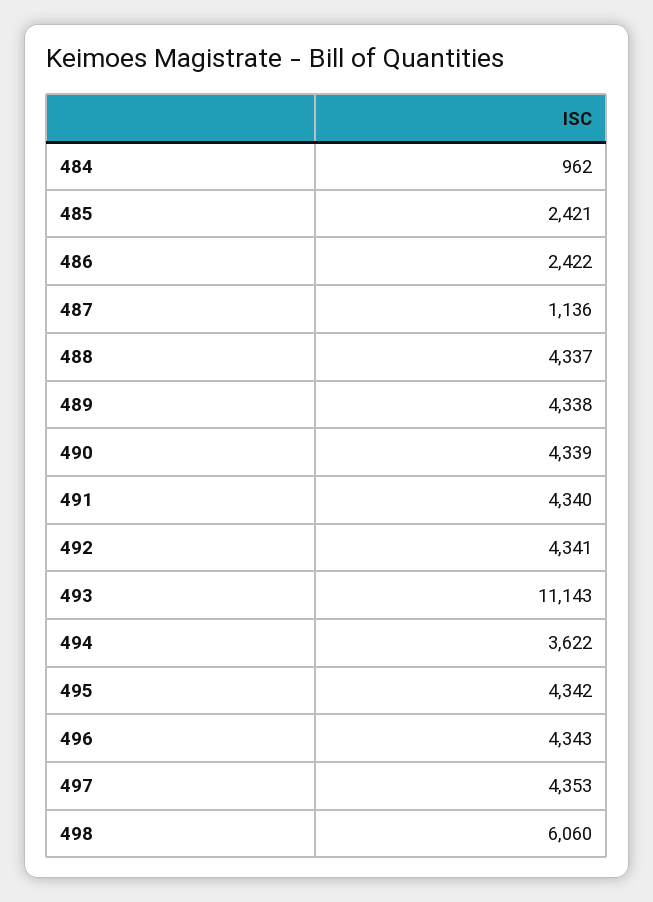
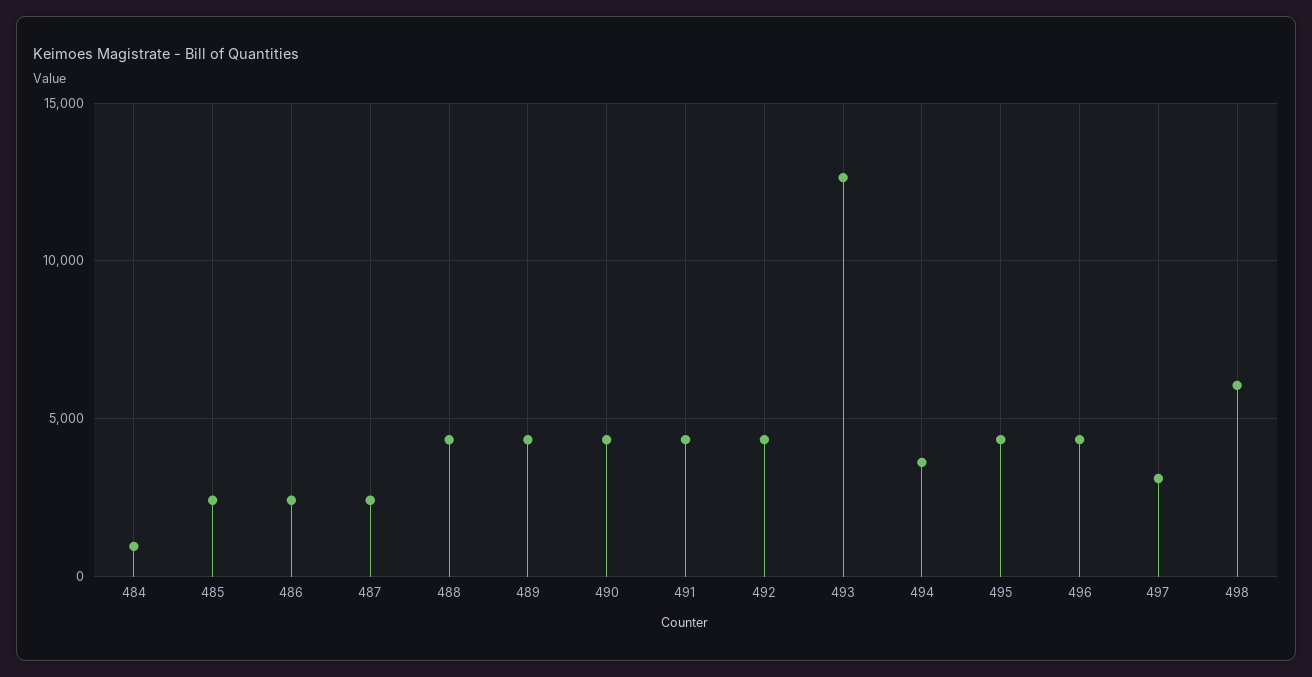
487: 1136 -> 2500
493: 11143 -> 12500
497: 4353 -> 3000

